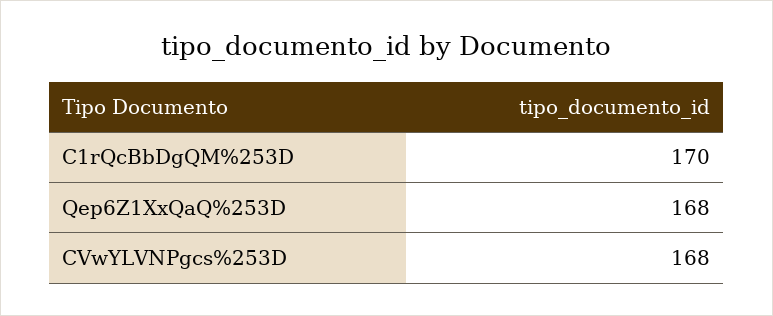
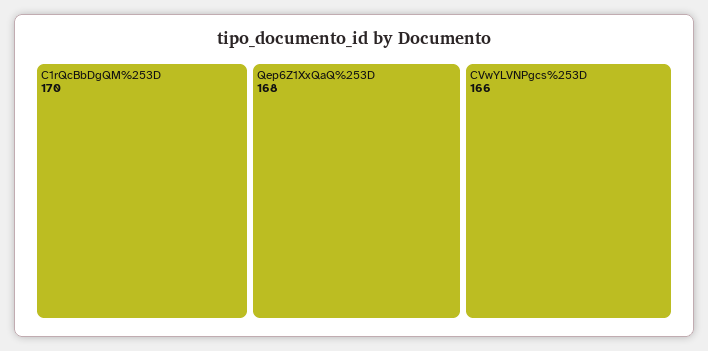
CVwYLVNPgcs%253D: 168 -> 166

